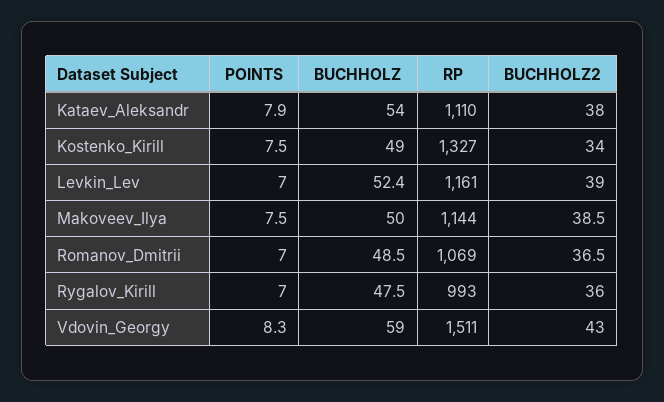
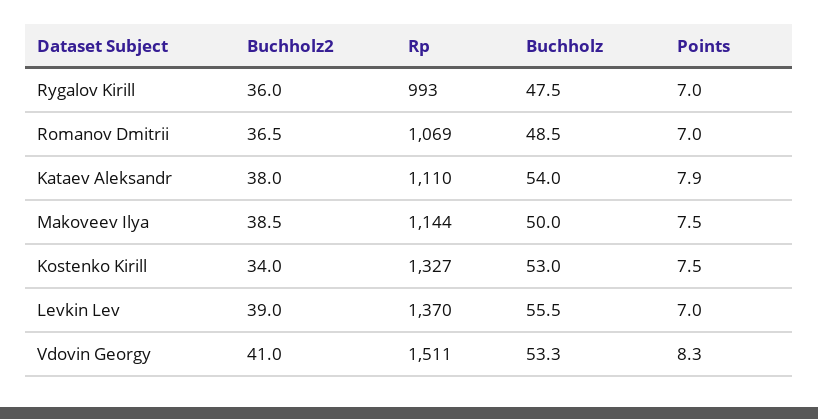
BUCHHOLZ, Kostenko_Kirill: 49 -> 53
BUCHHOLZ, Levkin_Lev: 52.4 -> 55.5
RP, Levkin_Lev: 1161 -> 1370
BUCHHOLZ, Vdovin_Georgy: 59 -> 53.3
BUCHHOLZ2, Vdovin_Georgy: 43 -> 41

